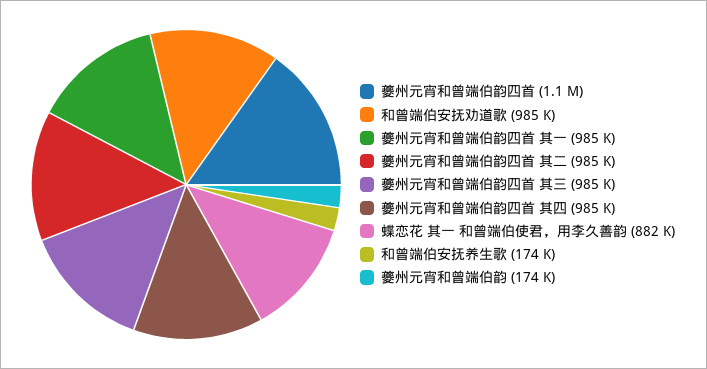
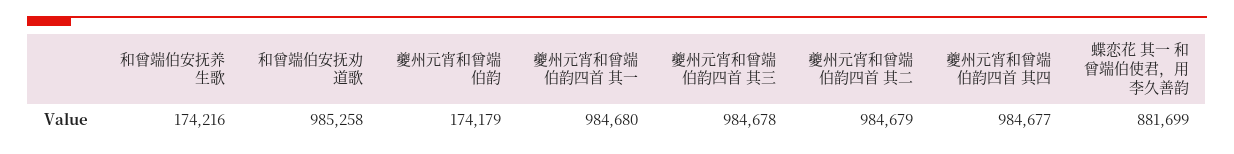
夔州元宵和曾端伯韵四首: 1100000 -> none

